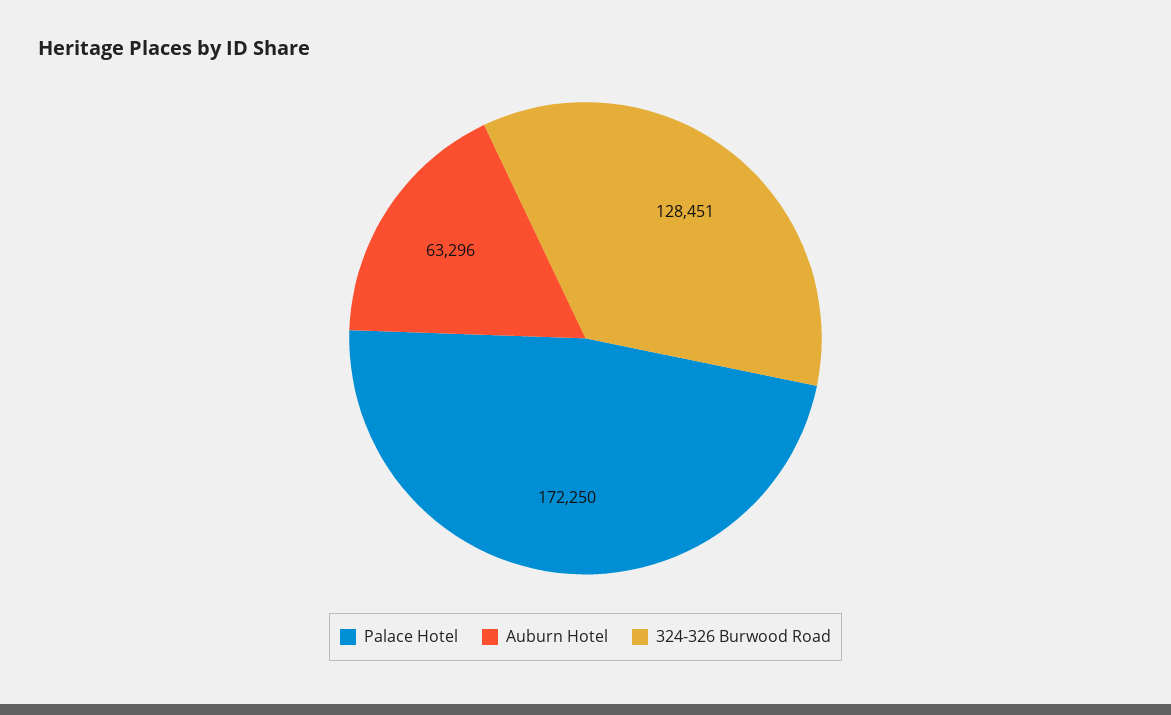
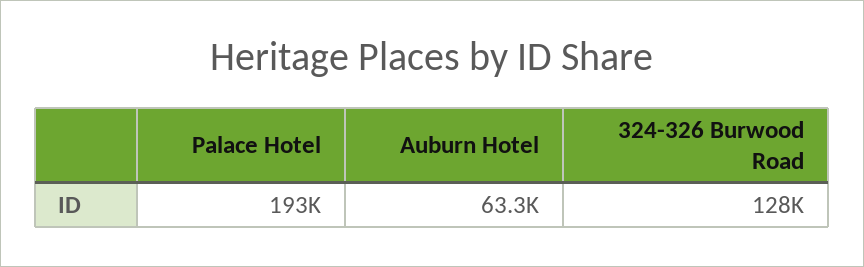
Palace Hotel: 172250 -> 193000

